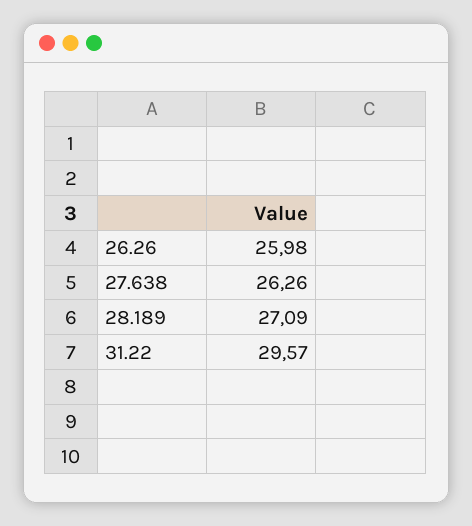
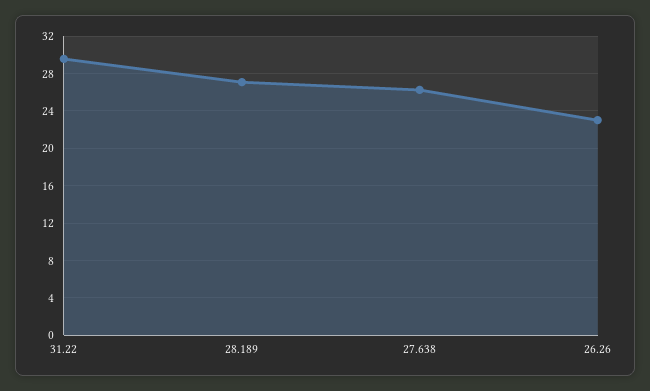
26.26: 25.98 -> 23

